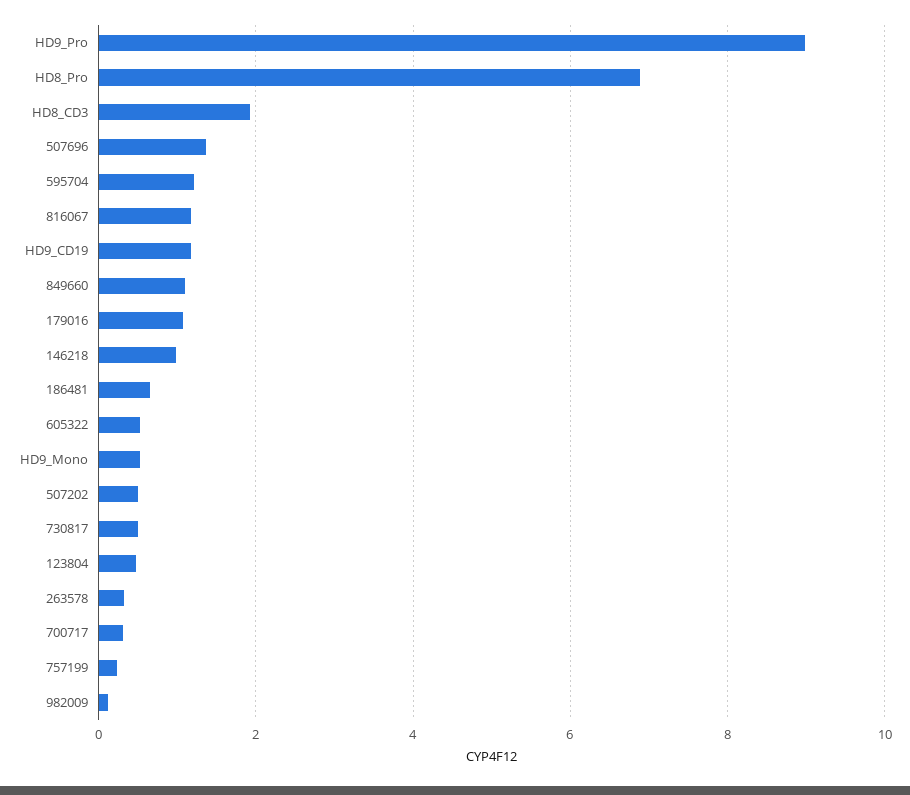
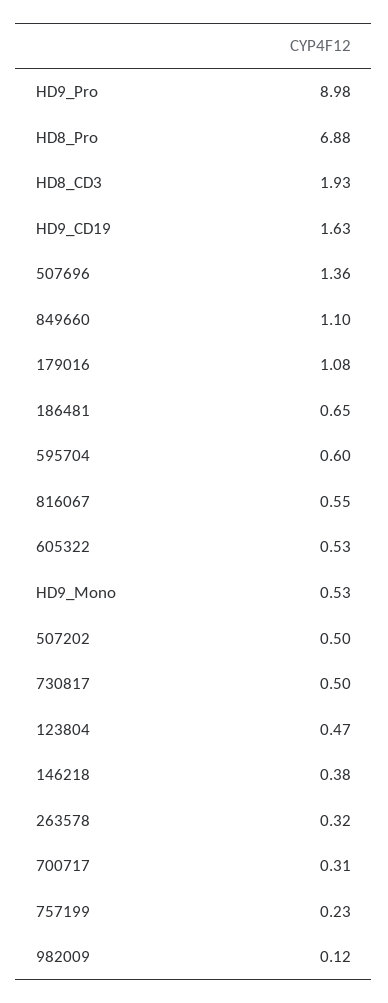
595704: 1.2 -> 0.6
816067: 1.2 -> 0.55
HD9_CD19: 1.2 -> 1.63
146218: 1 -> 0.38

